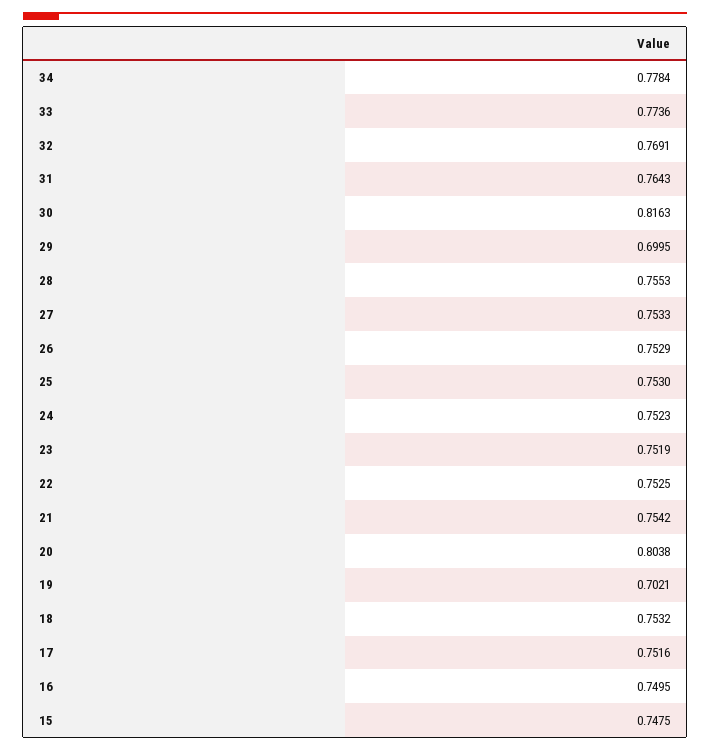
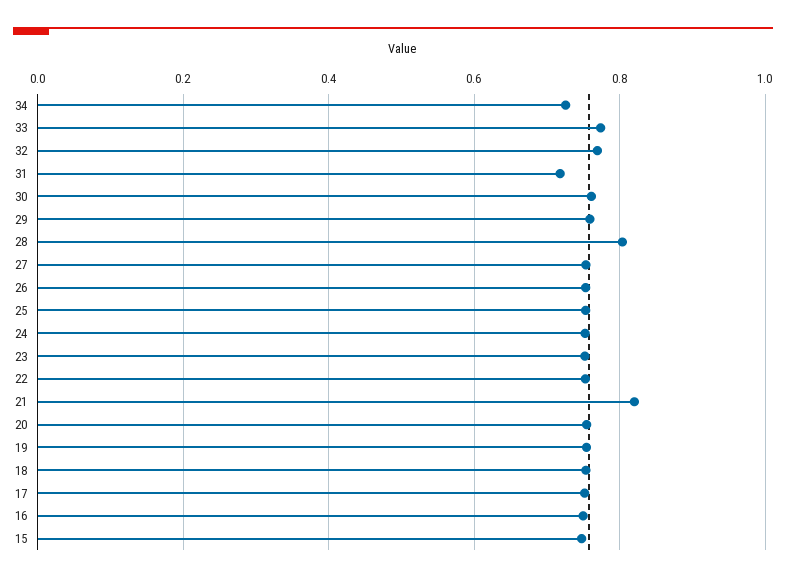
34: 0.7784 -> 0.72
31: 0.7643 -> 0.72
30: 0.8163 -> 0.76
29: 0.6995 -> 0.76
28: 0.7553 -> 0.8
21: 0.7542 -> 0.82
20: 0.8038 -> 0.76
19: 0.7021 -> 0.76

